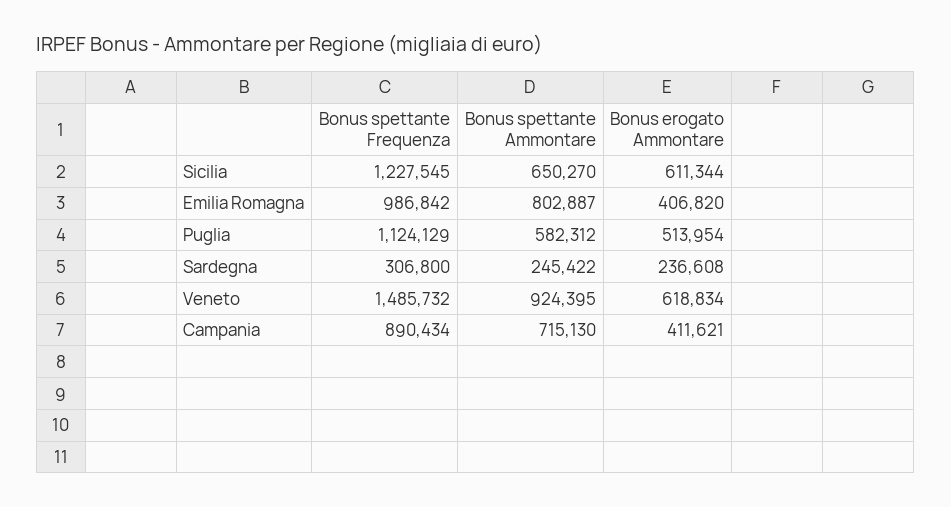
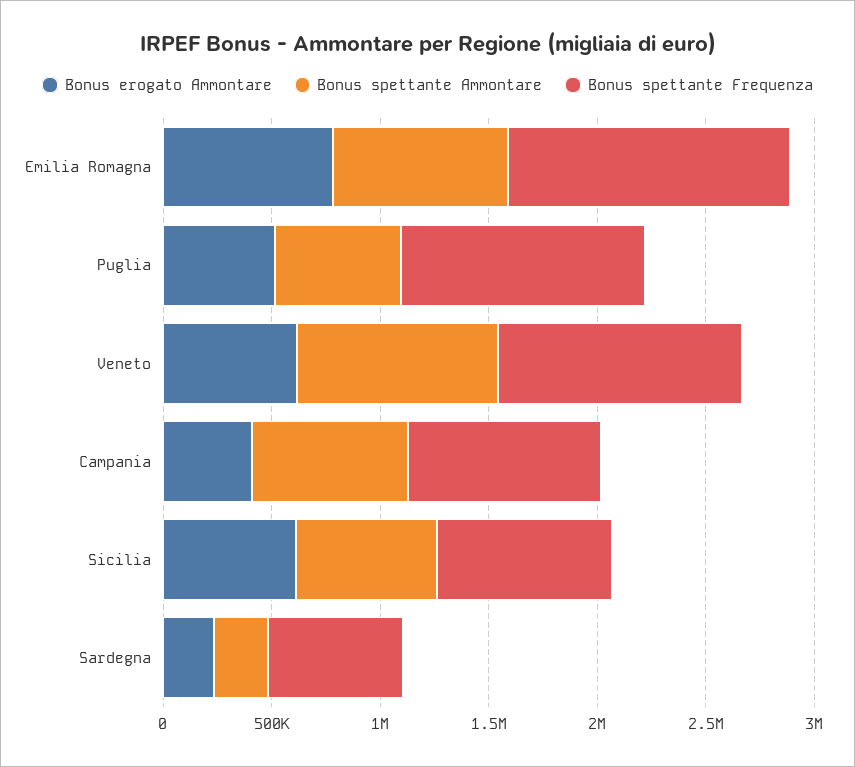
Bonus spettante Frequenza, Sicilia: 1227545 -> 800000
Bonus spettante Frequenza, Emilia Romagna: 986842 -> 1300000
Bonus erogato Ammontare, Emilia Romagna: 406820 -> 800000
Bonus spettante Frequenza, Sardegna: 306800 -> 600000
Bonus spettante Frequenza, Veneto: 1485732 -> 1100000

